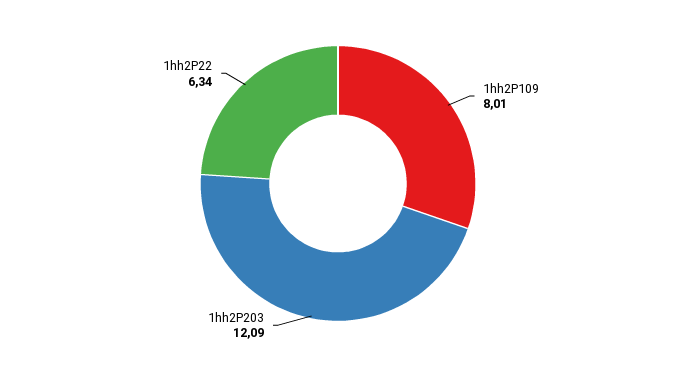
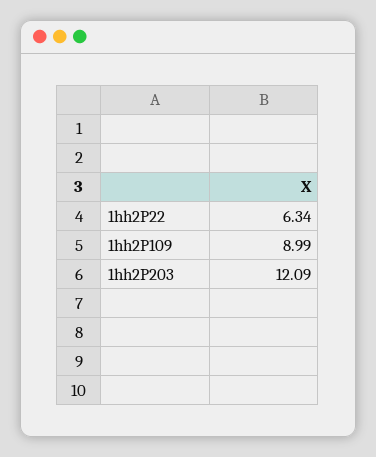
1hh2P109: 8.01 -> 8.99

